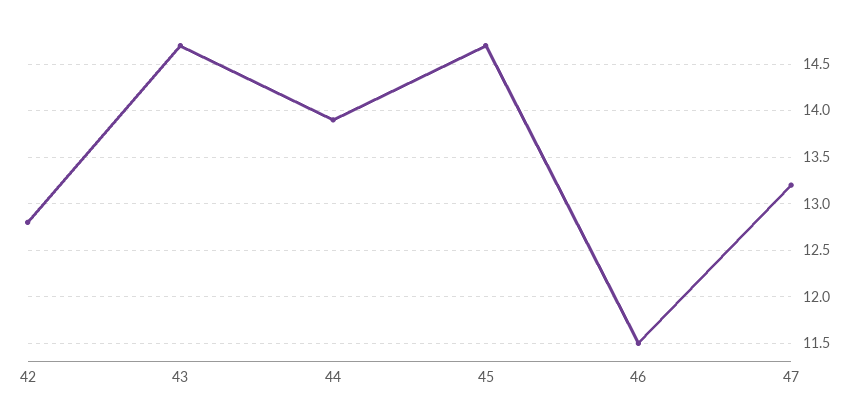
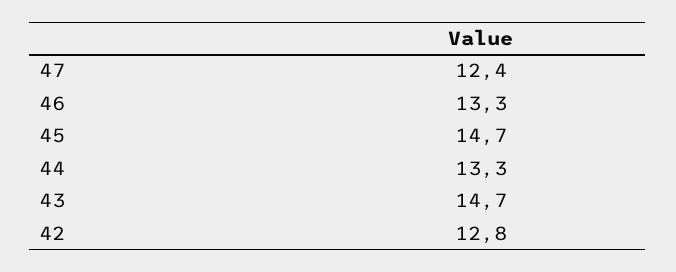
44: 13.9 -> 13.3
46: 11.5 -> 13.3
47: 13.2 -> 12.4

